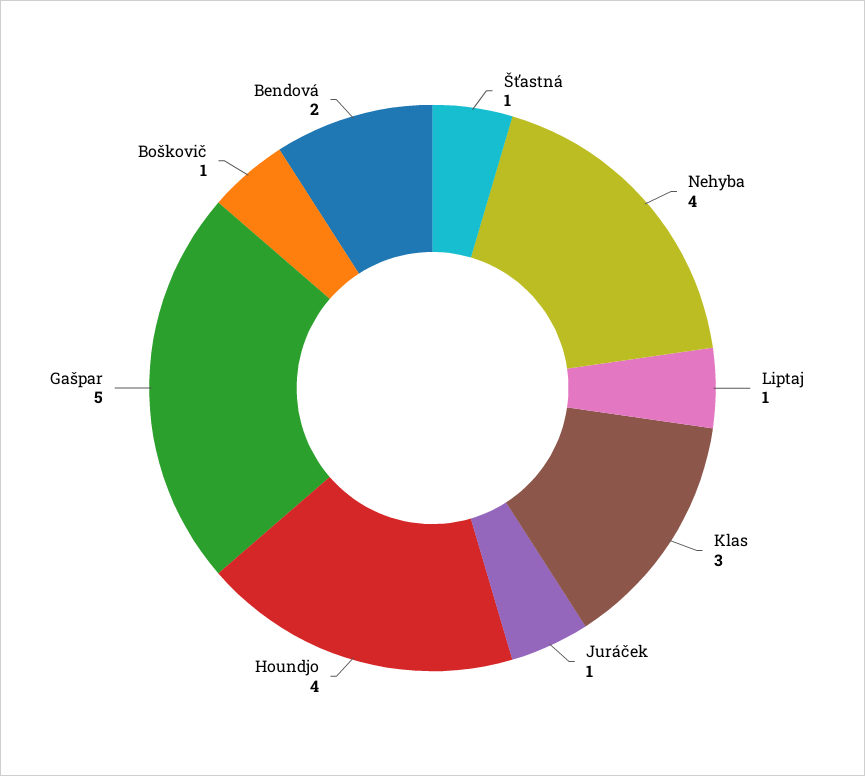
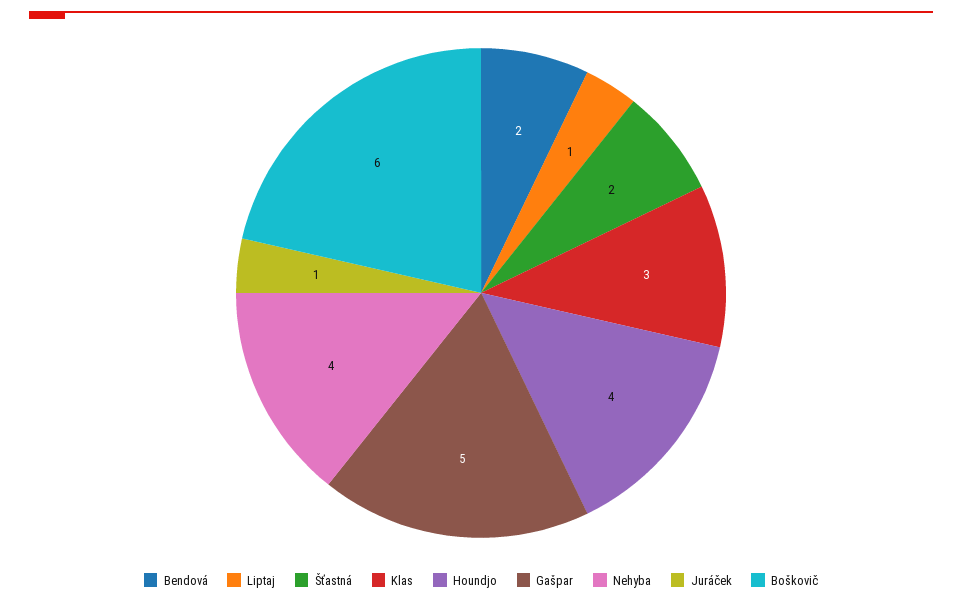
Šťastná: 1 -> 2
Boškovič: 1 -> 6

